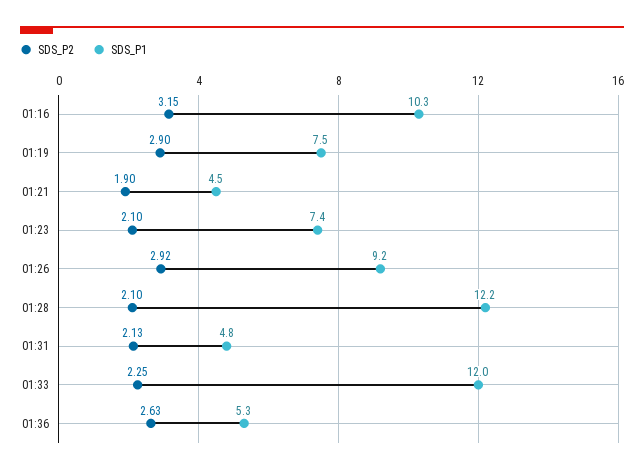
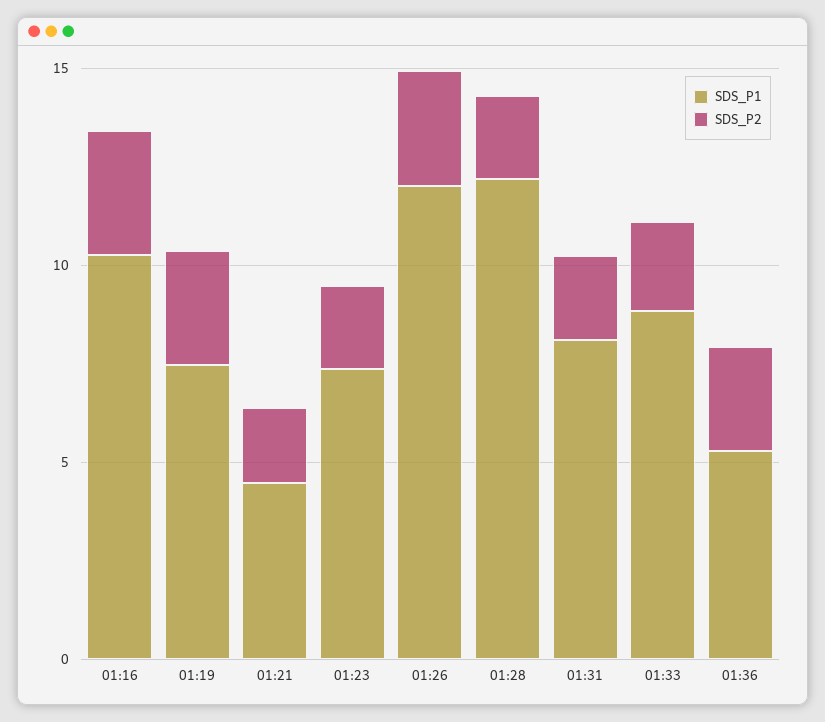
SDS_P1, 01:26: 9.2 -> 12
SDS_P1, 01:31: 4.8 -> 8
SDS_P1, 01:33: 12 -> 9

